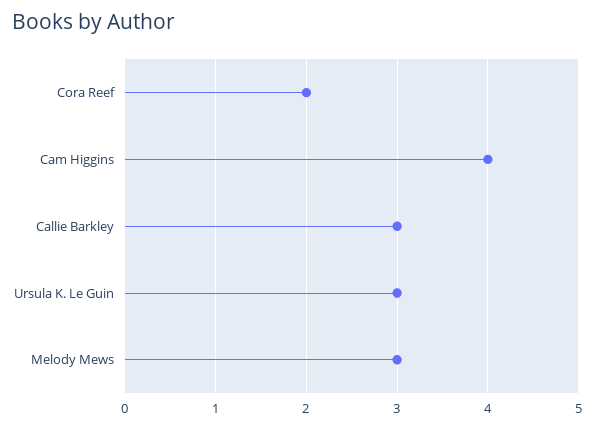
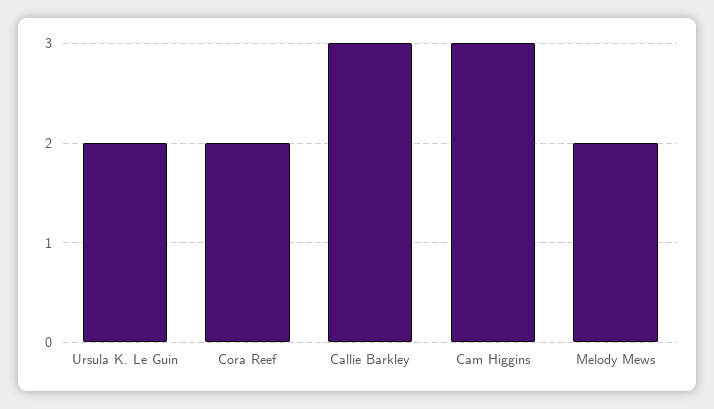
Cam Higgins: 4 -> 3
Ursula K. Le Guin: 3 -> 2
Melody Mews: 3 -> 2

